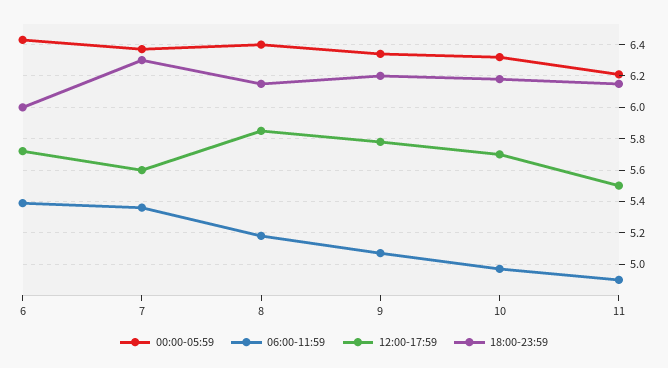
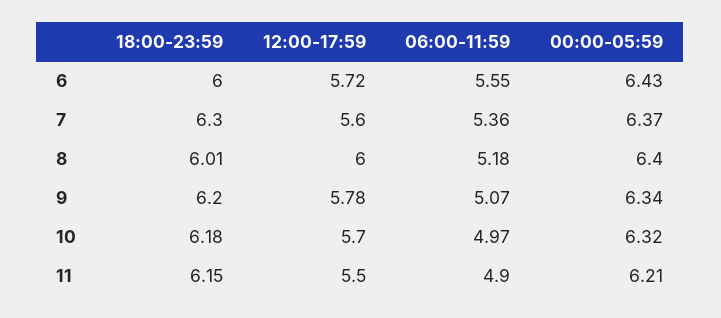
06:00-11:59, 6: 5.4 -> 5.55
12:00-17:59, 8: 5.85 -> 6
18:00-23:59, 8: 6.15 -> 6.01

